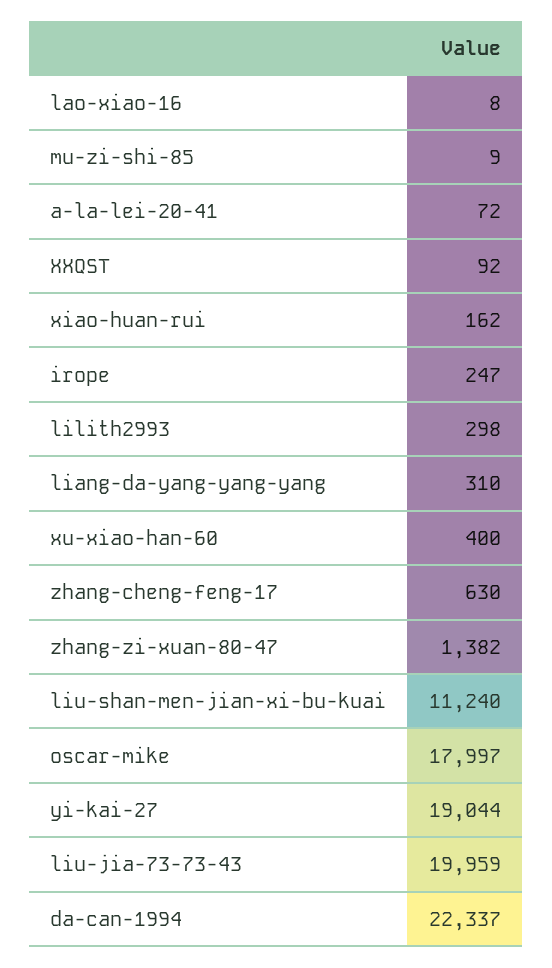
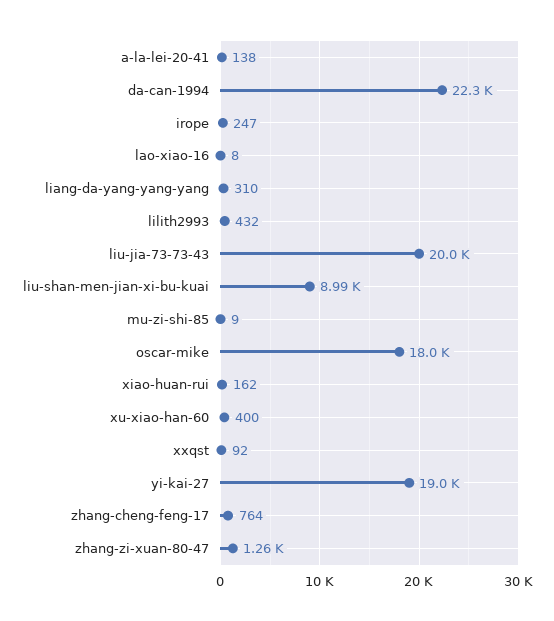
a-la-lei-20-41: 72 -> 138
lilith2993: 298 -> 432
zhang-cheng-feng-17: 630 -> 764
zhang-zi-xuan-80-47: 1382 -> 1260
liu-shan-men-jian-xi-bu-kuai: 11240 -> 8990

